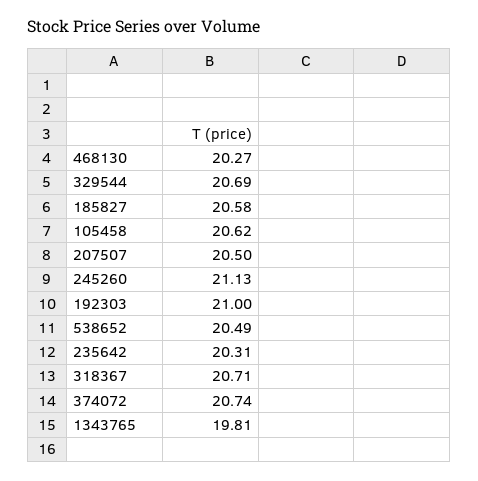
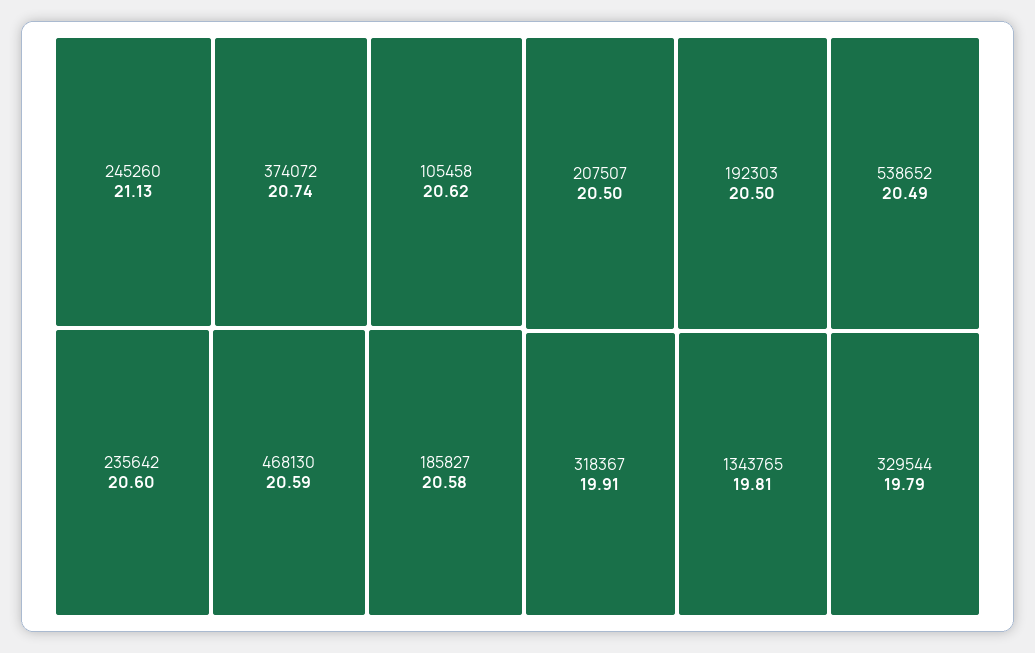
468130: 20.27 -> 20.59
329544: 20.69 -> 19.79
192303: 21 -> 20.5
235642: 20.31 -> 20.6
318367: 20.71 -> 19.91

